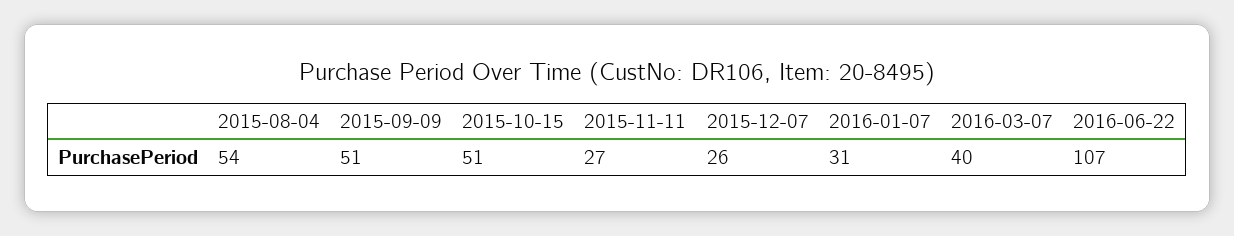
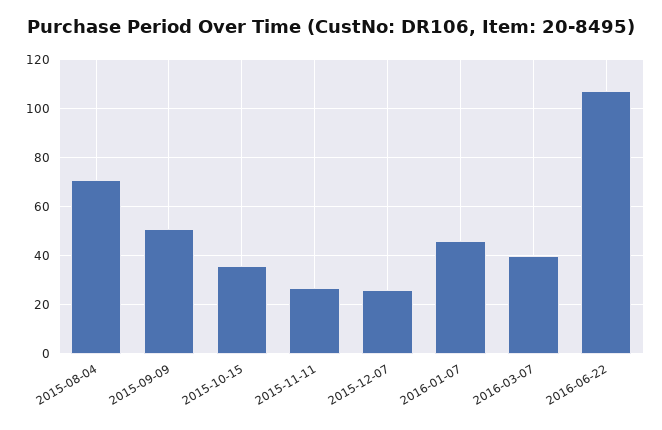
2015-08-04: 54 -> 70
2015-10-15: 51 -> 35
2016-01-07: 31 -> 45

